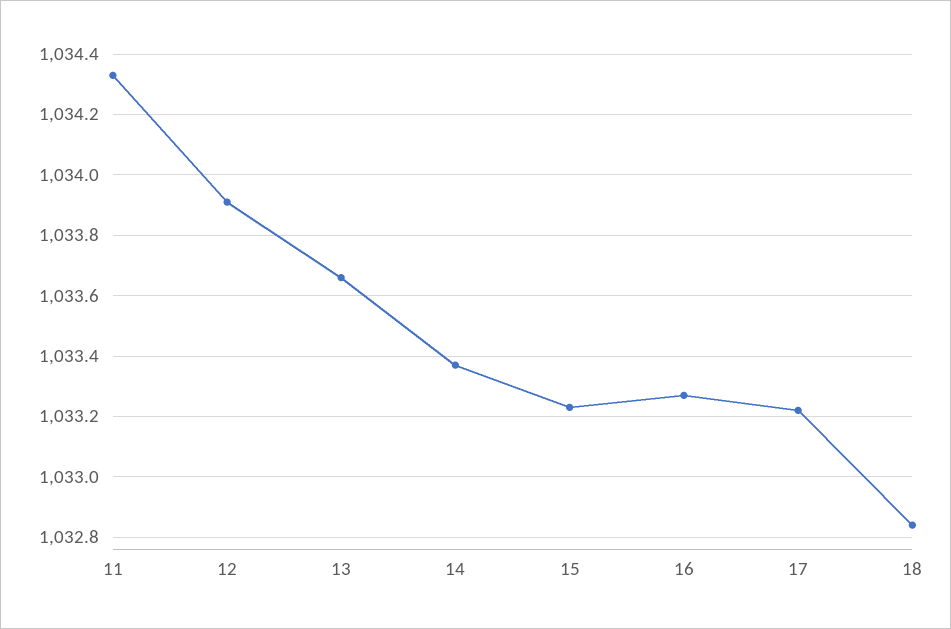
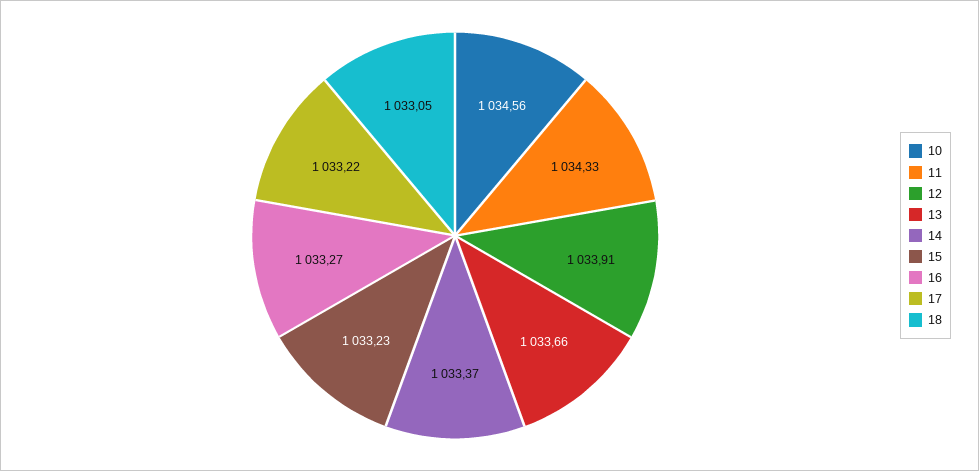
18: 1032.85 -> 1033.05
10: none -> 1034.56

